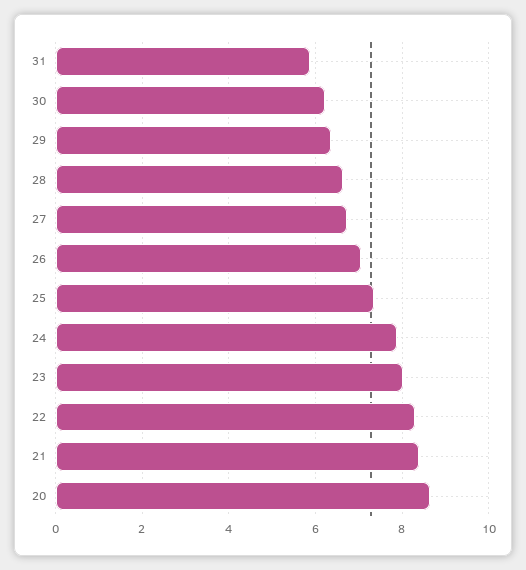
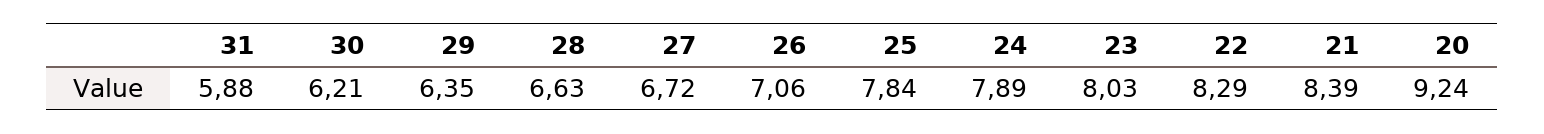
25: 7.4 -> 7.84
20: 8.6 -> 9.24

